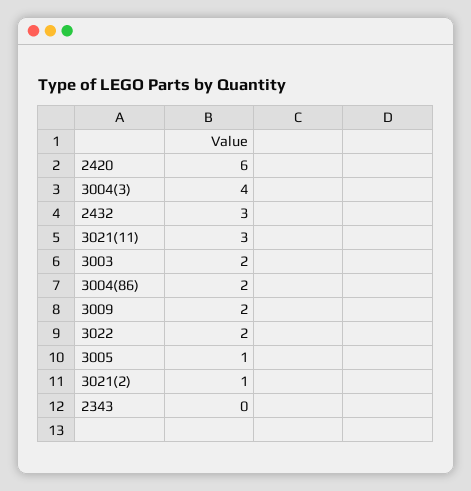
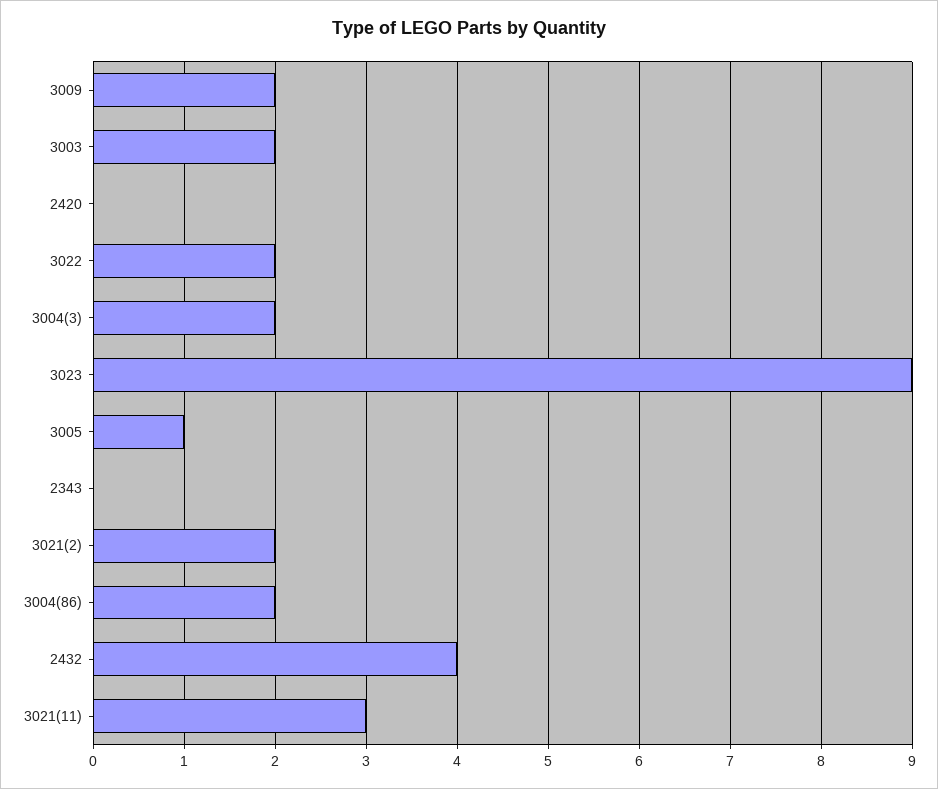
2420: 6 -> 0
3004(3): 4 -> 2
2432: 3 -> 4
3021(2): 1 -> 2
3023: none -> 9

